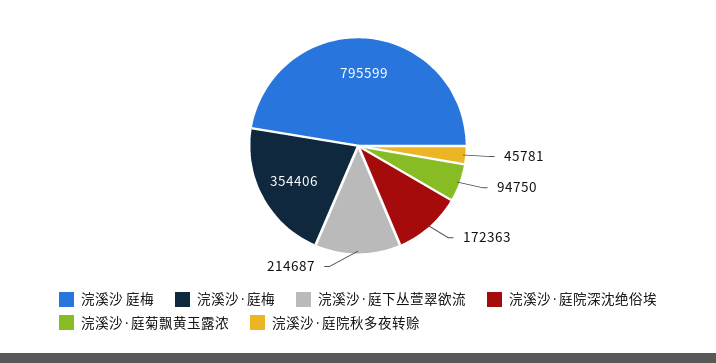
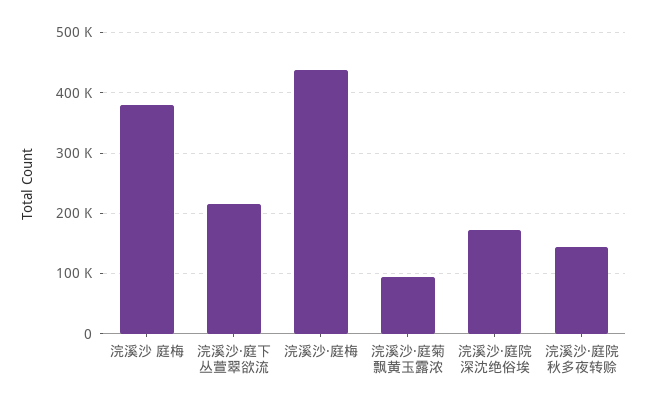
浣溪沙 庭梅: 795599 -> 380000
浣溪沙·庭梅: 354406 -> 440000
浣溪沙·庭院秋多夜转赊: 45781 -> 140000

